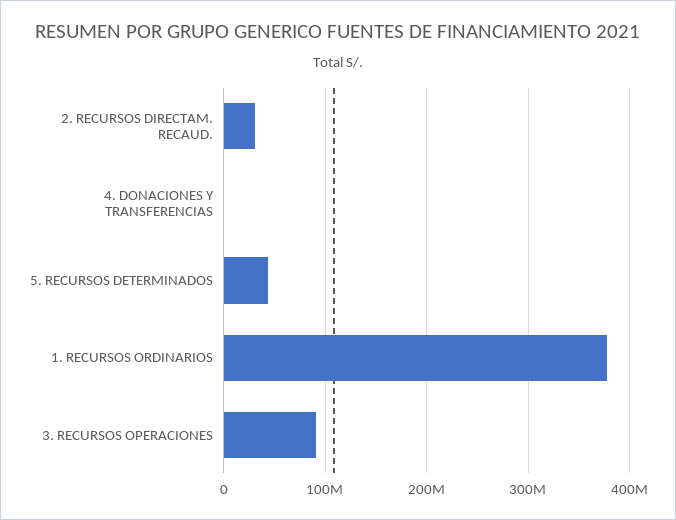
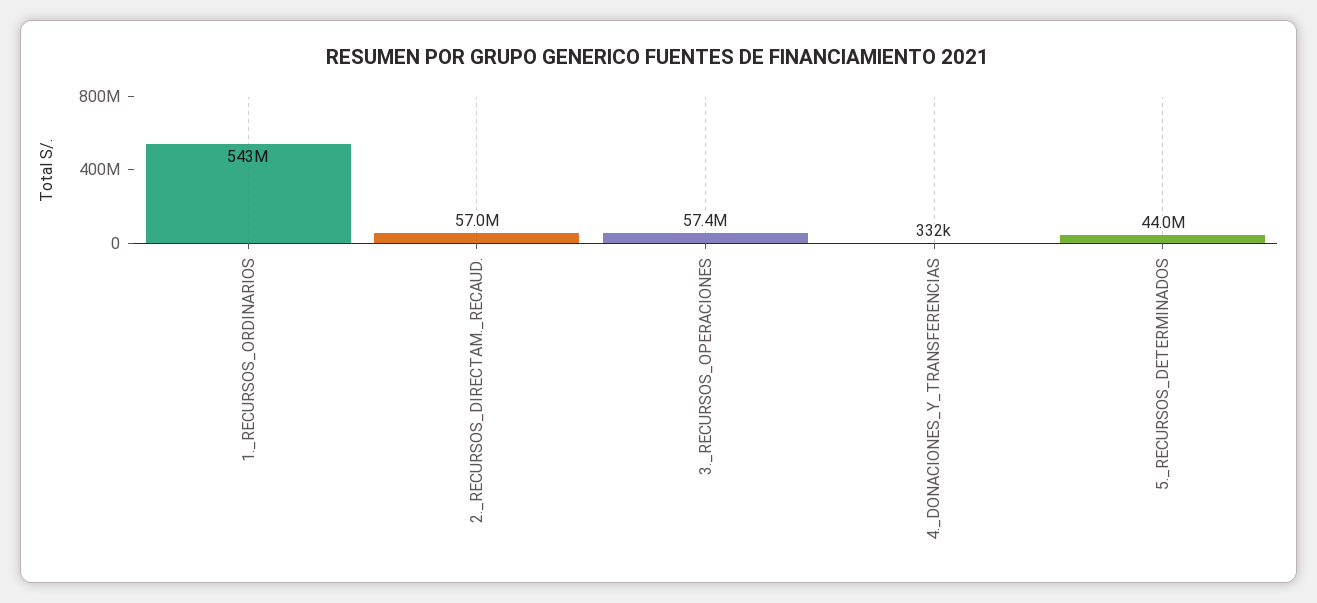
2. RECURSOS DIRECTAM. RECAUD.: 30000000 -> 57000000
1. RECURSOS ORDINARIOS: 380000000 -> 543000000
3. RECURSOS OPERACIONES: 90000000 -> 57400000

